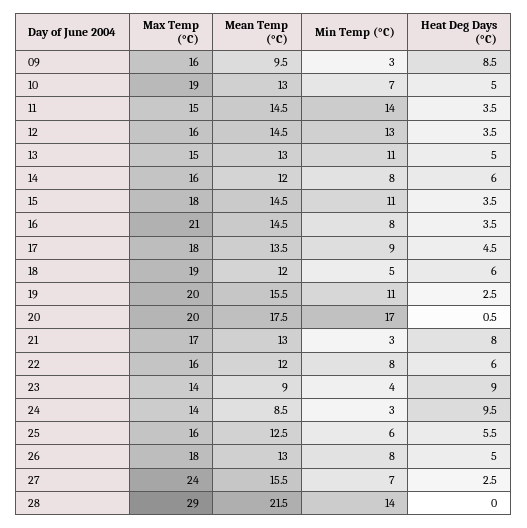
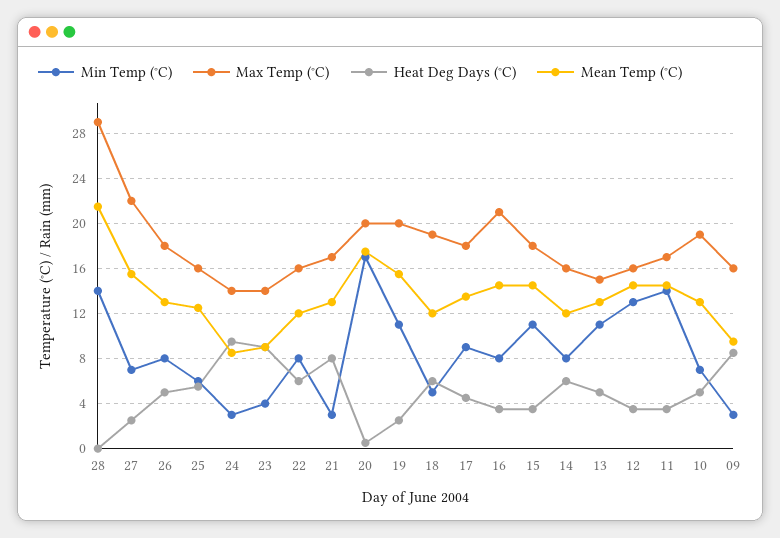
Max Temp (°C), 11: 15 -> 17
Max Temp (°C), 27: 24 -> 22

